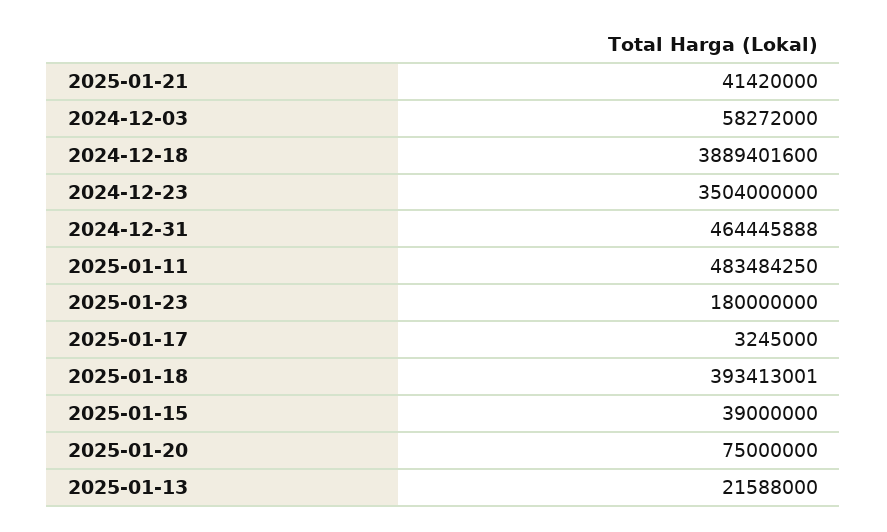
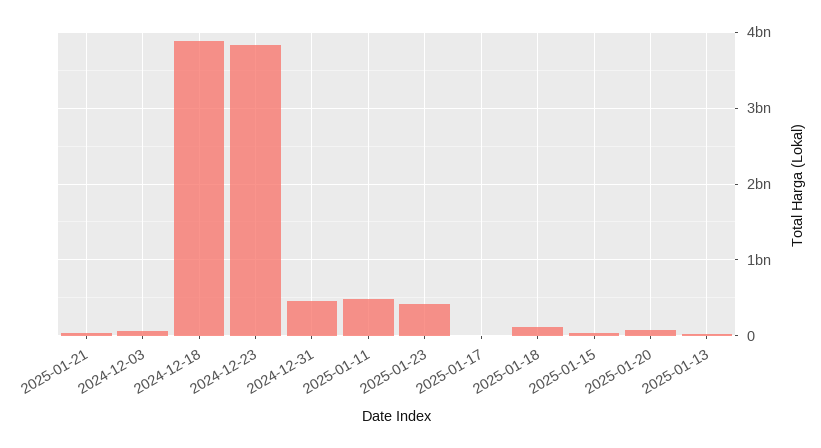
2024-12-23: 3504000000 -> 3800000000
2025-01-23: 180000000 -> 400000000
2025-01-18: 393413001 -> 100000000

